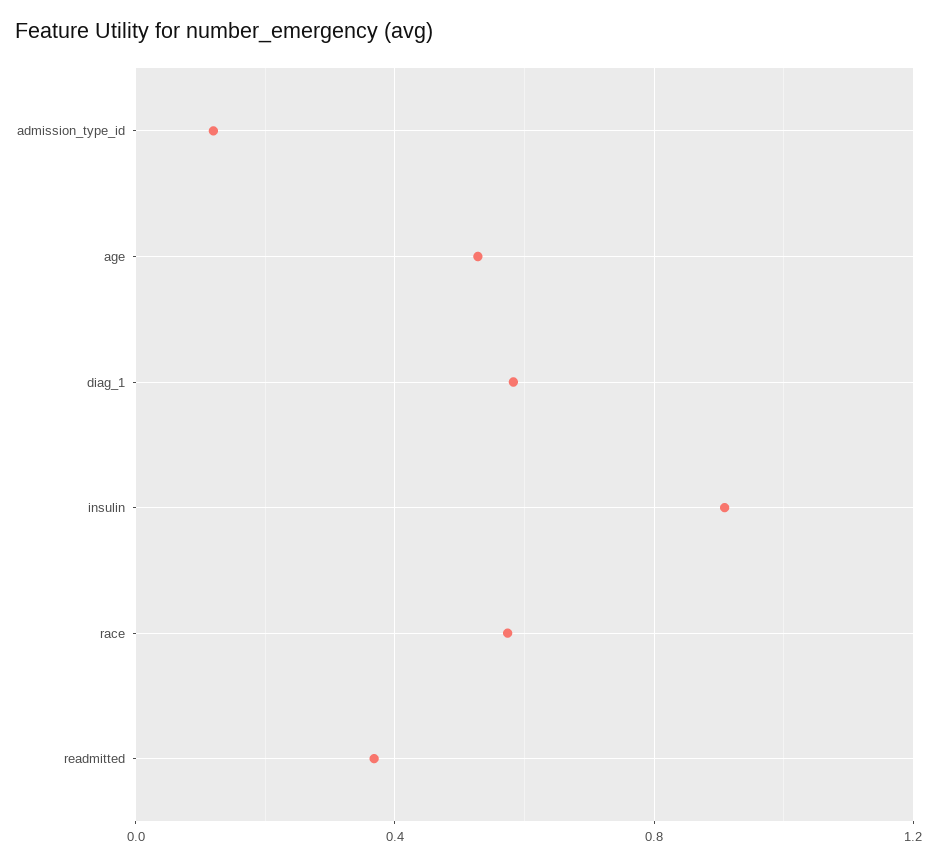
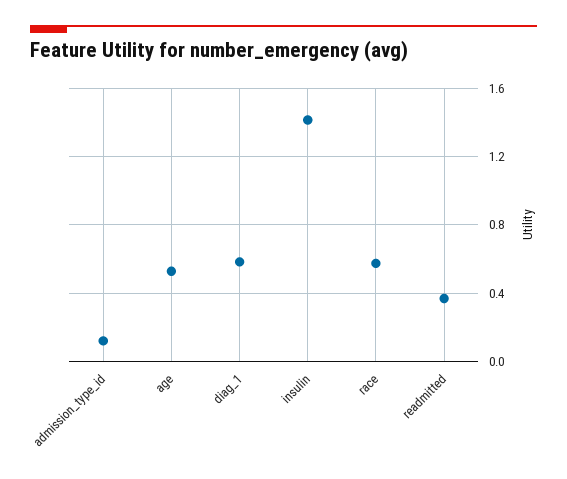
insulin: 0.9 -> 1.4

